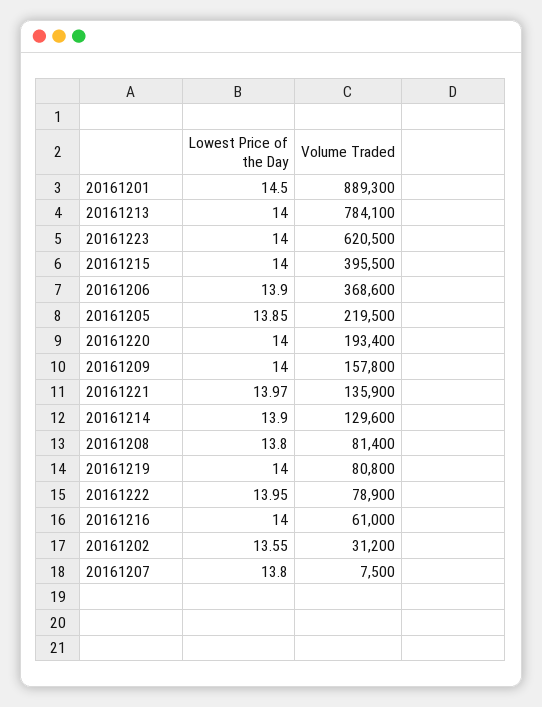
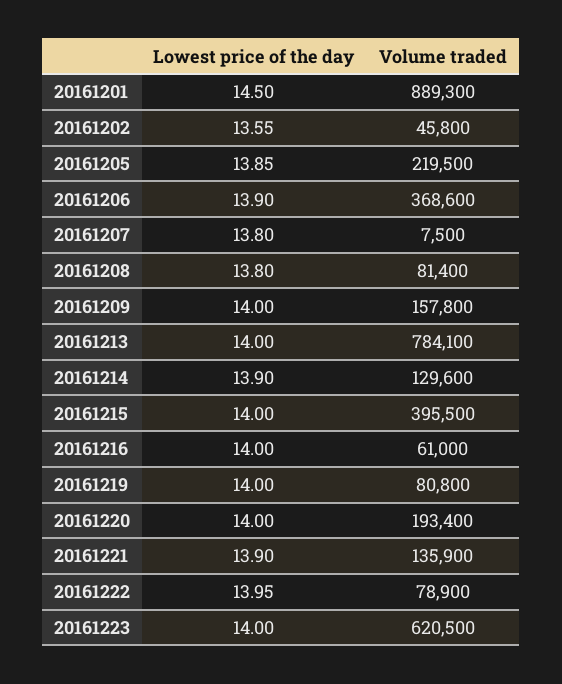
Lowest Price of the Day, 20161221: 13.97 -> 13.9
Volume Traded, 20161202: 31200 -> 45800

